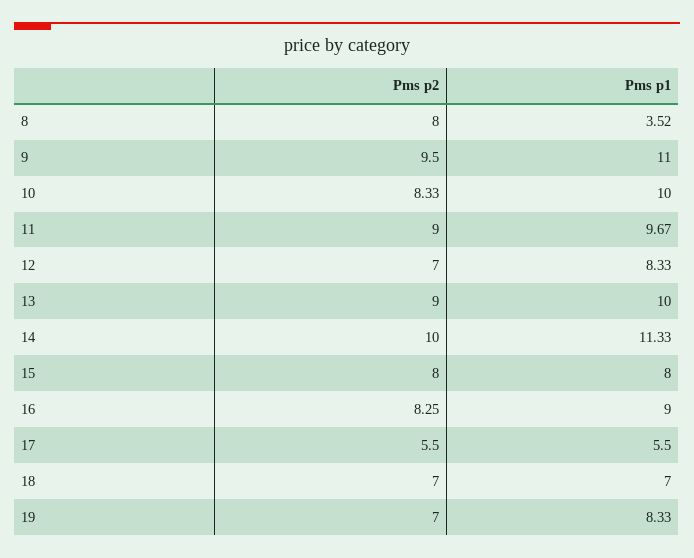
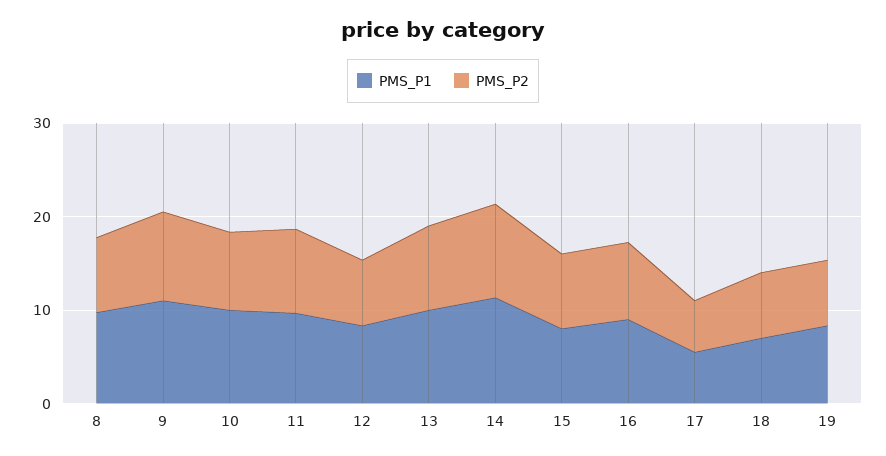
Pms p1, 8: 3.52 -> 10

